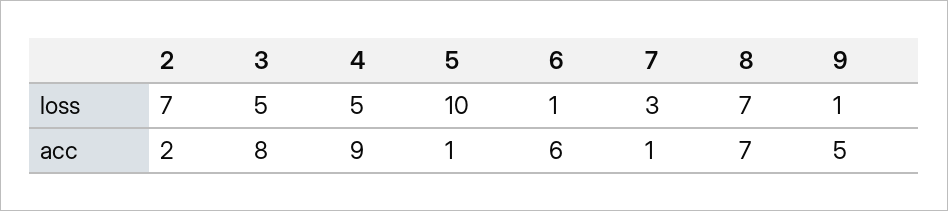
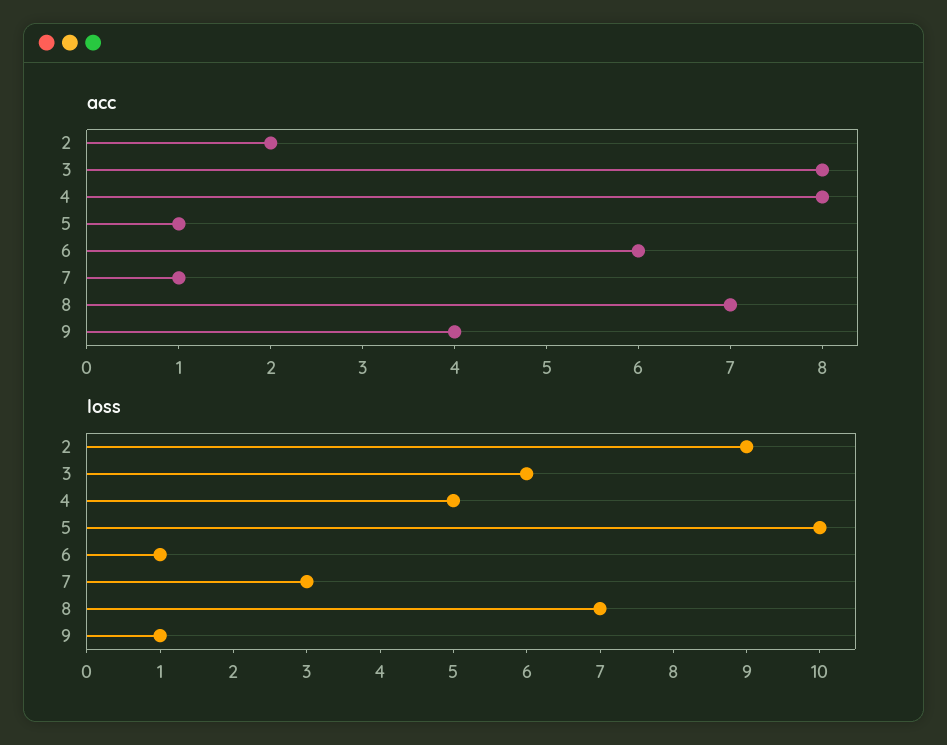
loss, 2: 7 -> 9
loss, 3: 5 -> 6
acc, 4: 9 -> 8
acc, 9: 5 -> 4

